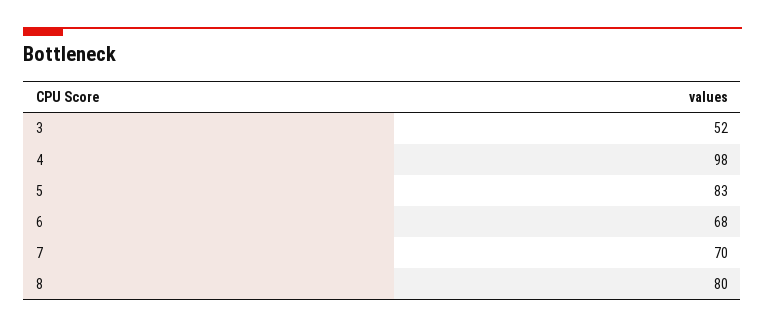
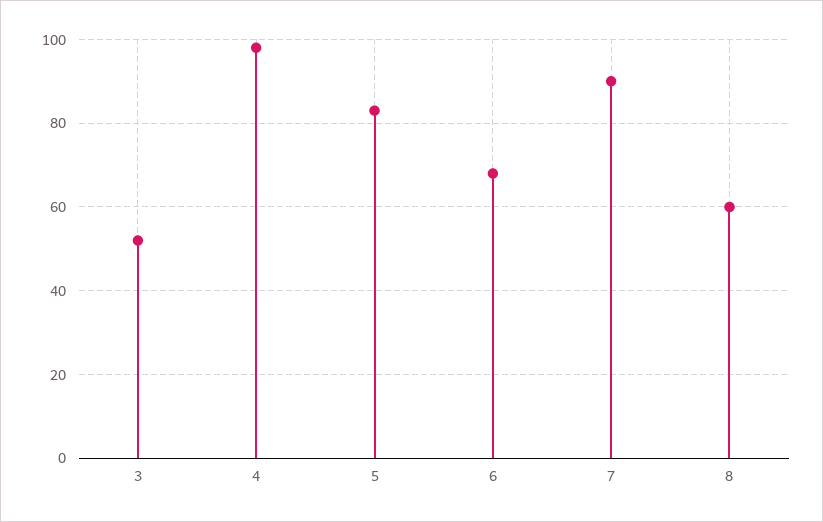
7: 70 -> 90
8: 80 -> 60

